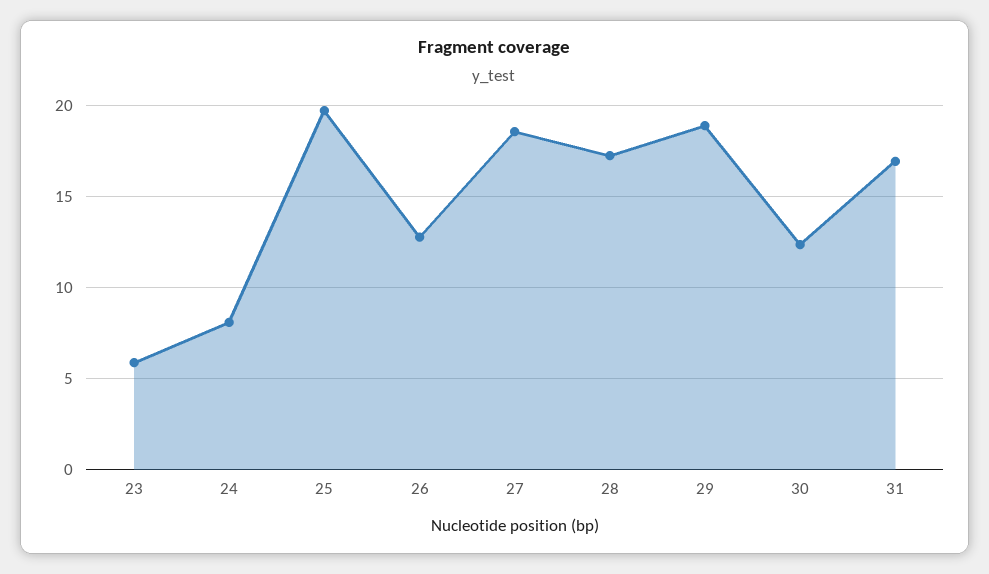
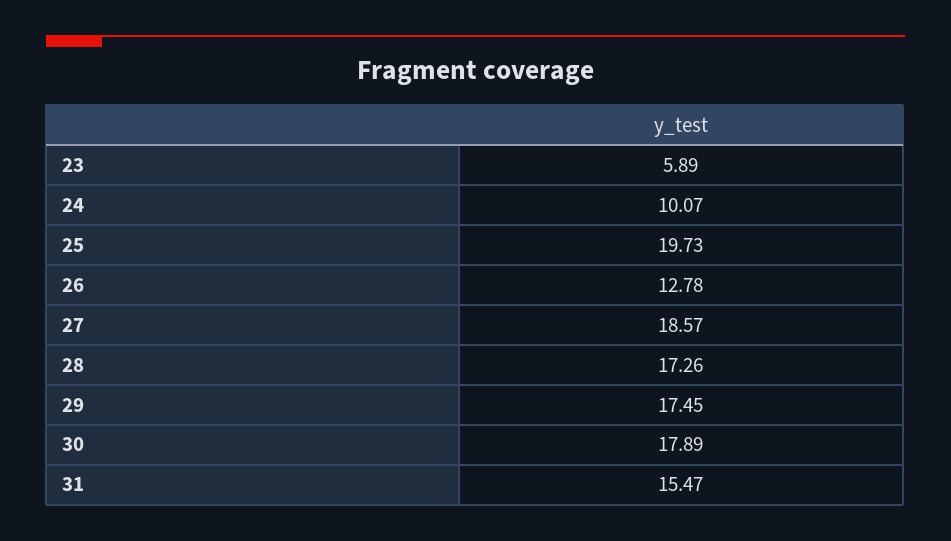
24: 8 -> 10.07
29: 19 -> 17.45
30: 12.5 -> 17.89
31: 17 -> 15.47

